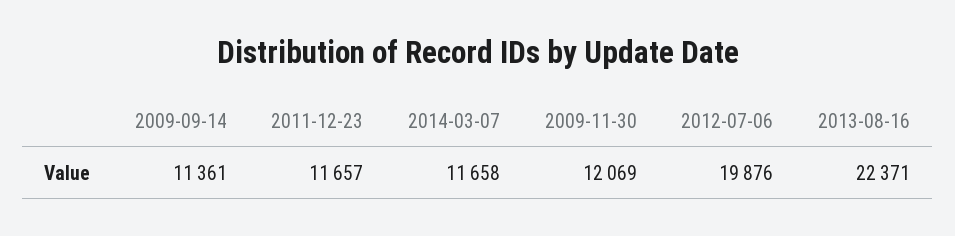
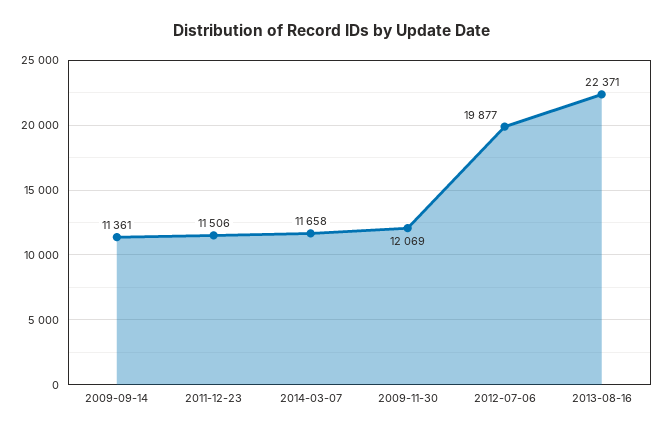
2011-12-23: 11657 -> 11506
2012-07-06: 19876 -> 19877

